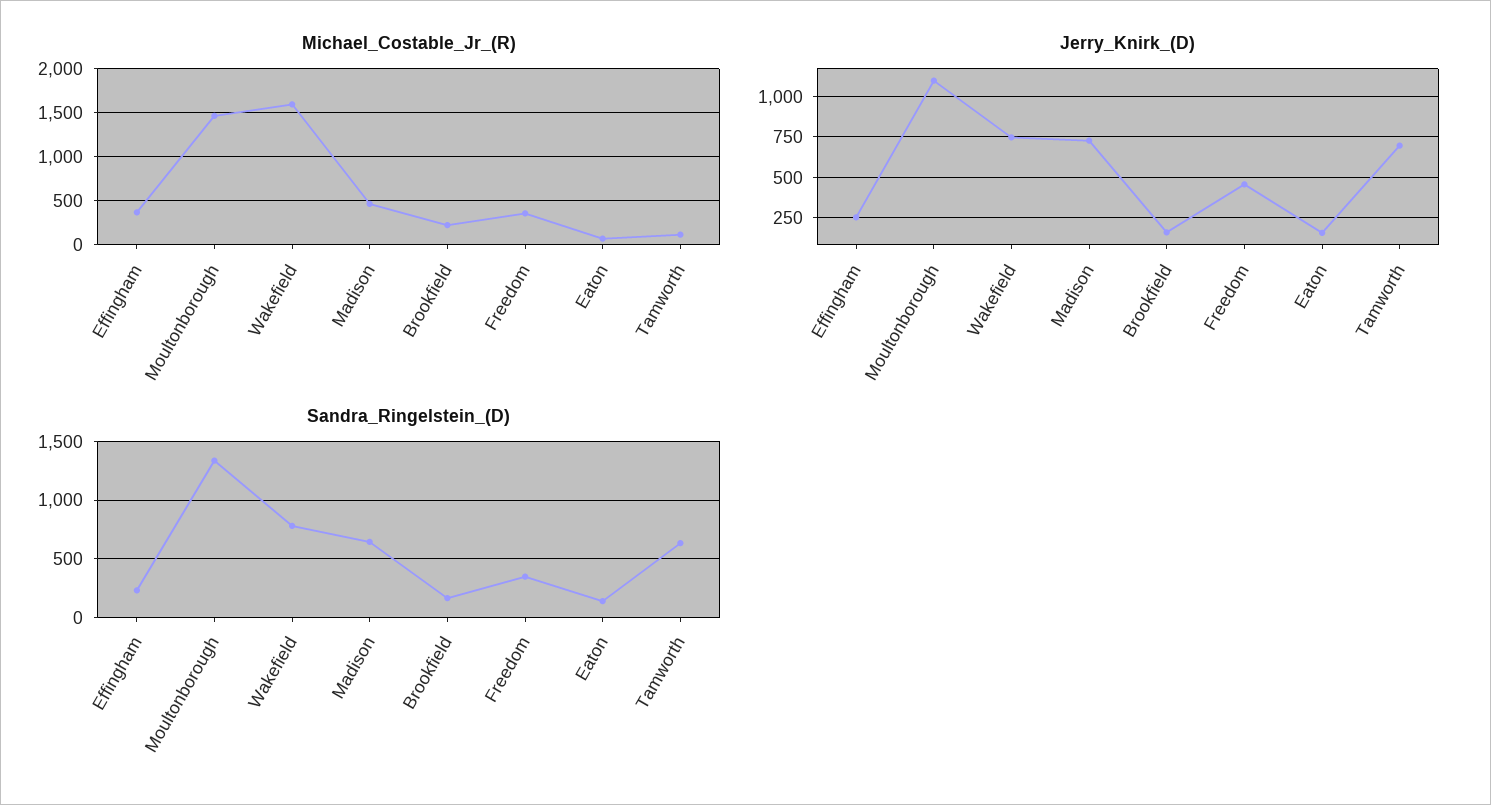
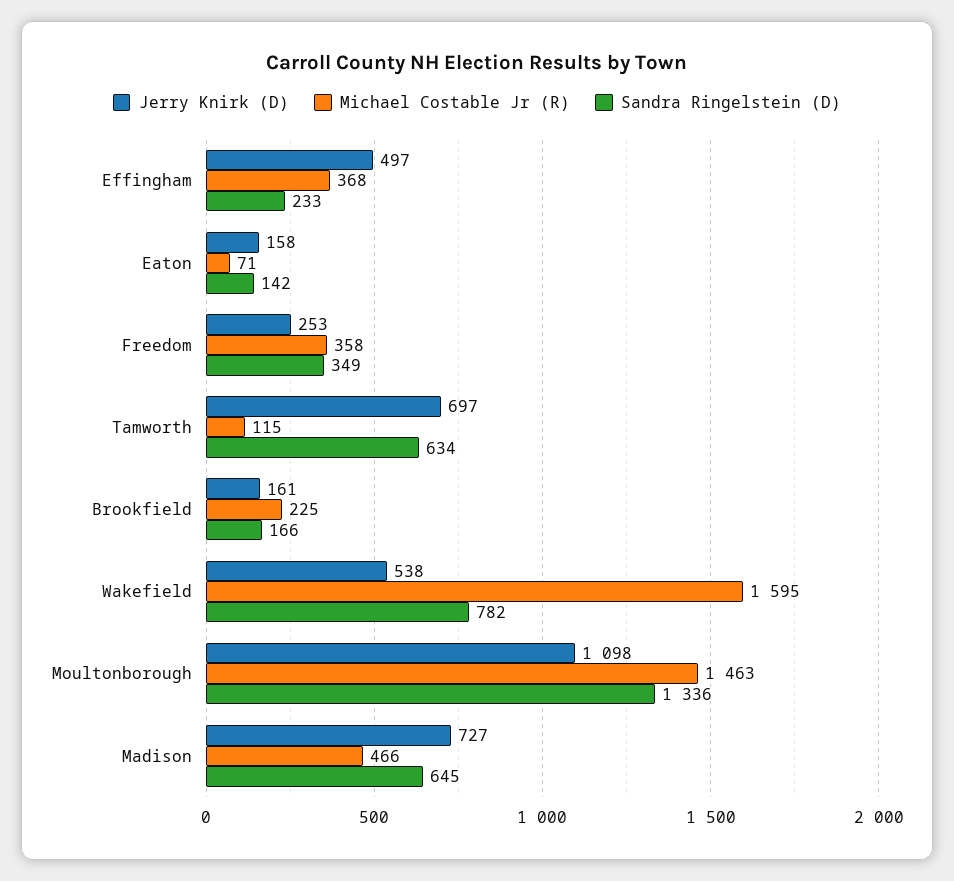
Jerry_Knirk_(D), Effingham: 250 -> 497
Jerry_Knirk_(D), Wakefield: 750 -> 538
Jerry_Knirk_(D), Freedom: 450 -> 253

